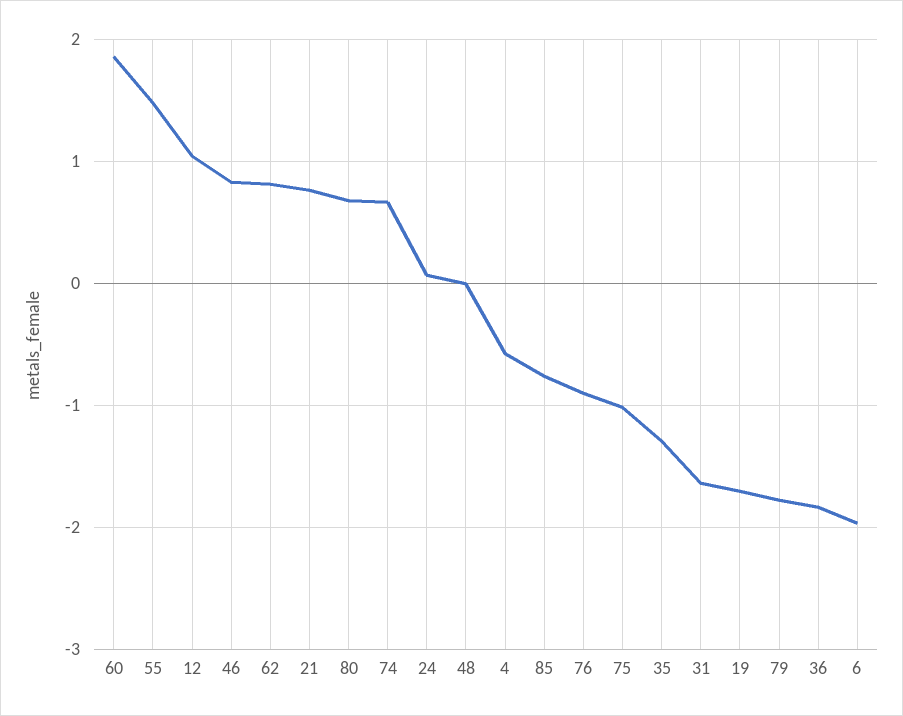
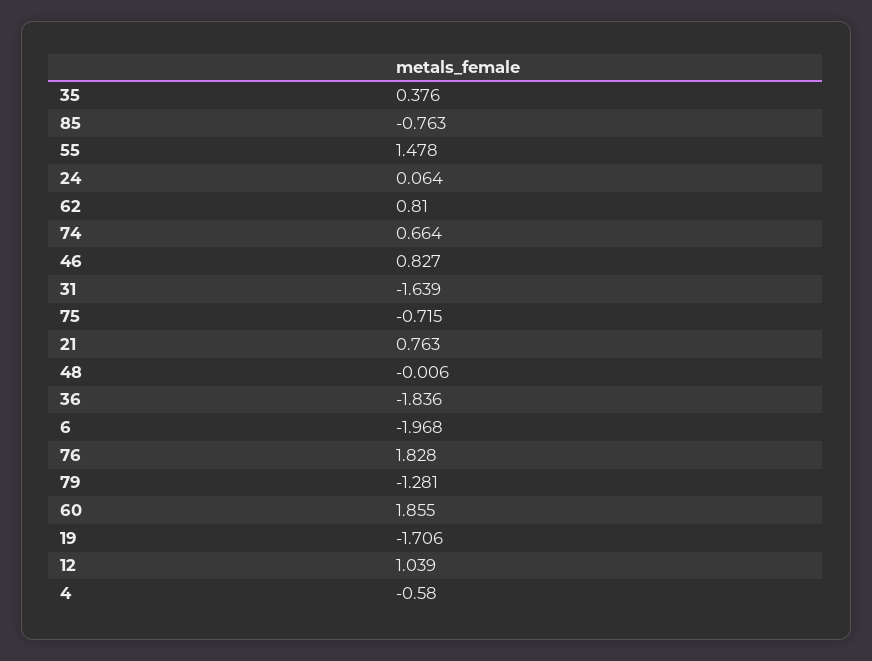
80: 0.7 -> none
76: -0.9 -> 1.828
75: -1 -> -0.715
35: -1.3 -> 0.376
79: -1.8 -> -1.281

